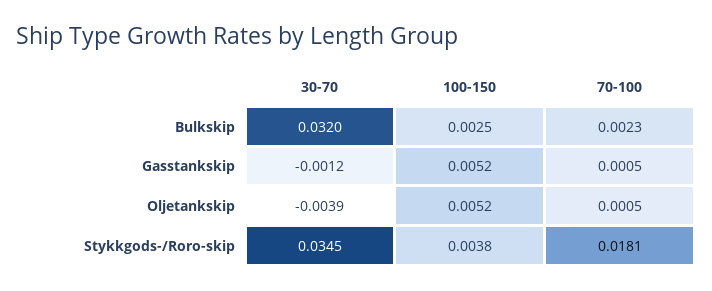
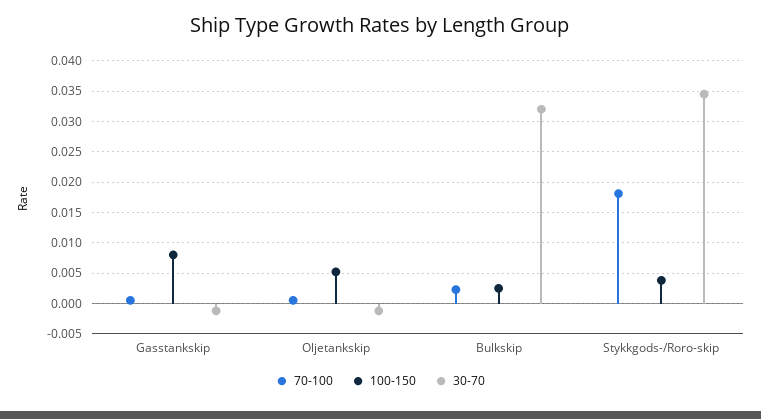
100-150, Gasstankskip: 0.0052 -> 0.008
30-70, Oljetankskip: -0.0039 -> -0.001

